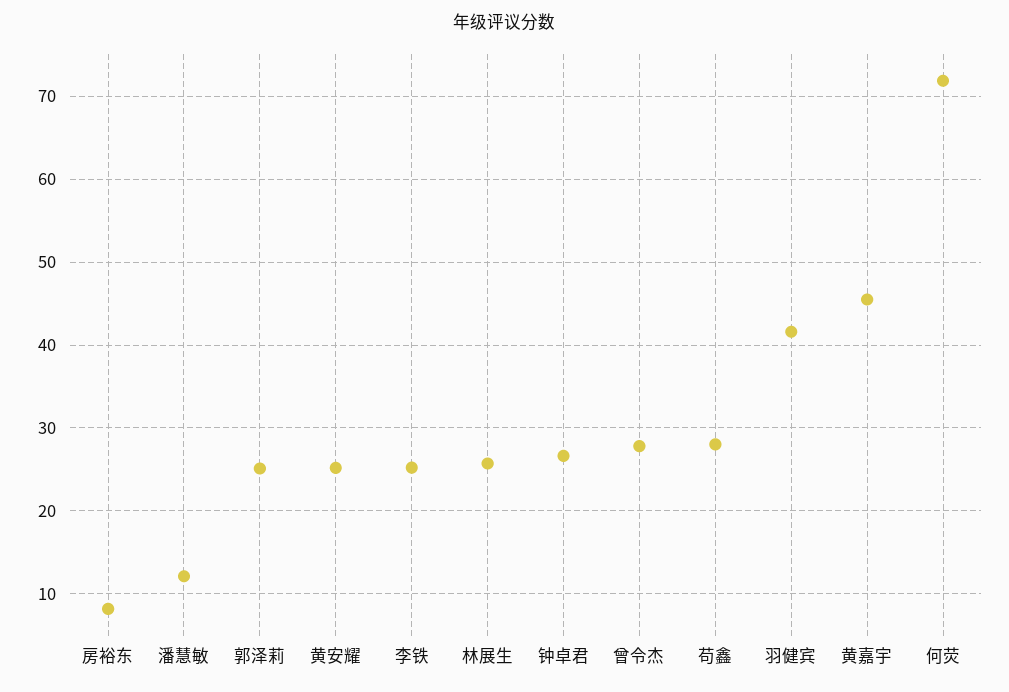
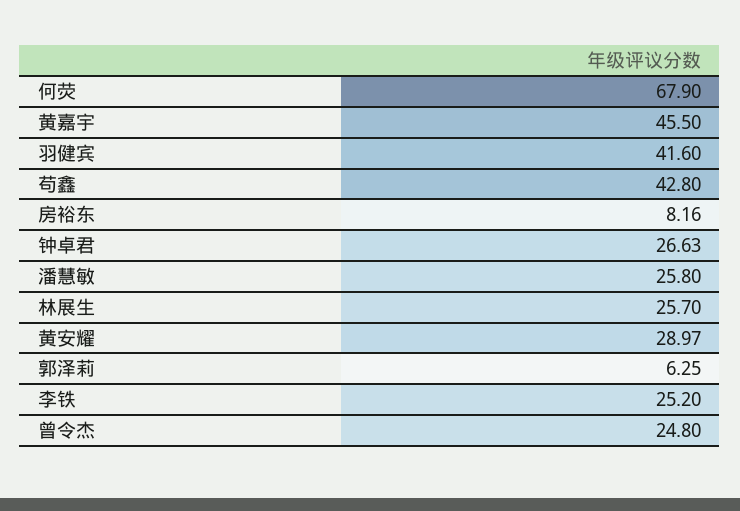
潘慧敏: 12 -> 25.8
郭泽莉: 25 -> 6.25
黄安耀: 25 -> 28.97
曾令杰: 28 -> 24.8
苟鑫: 28 -> 42.8
何荧: 72 -> 67.9

